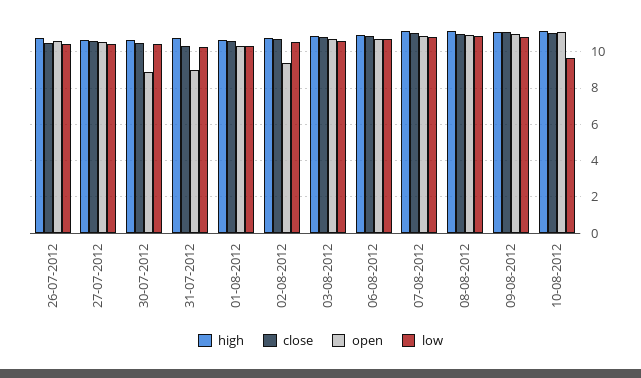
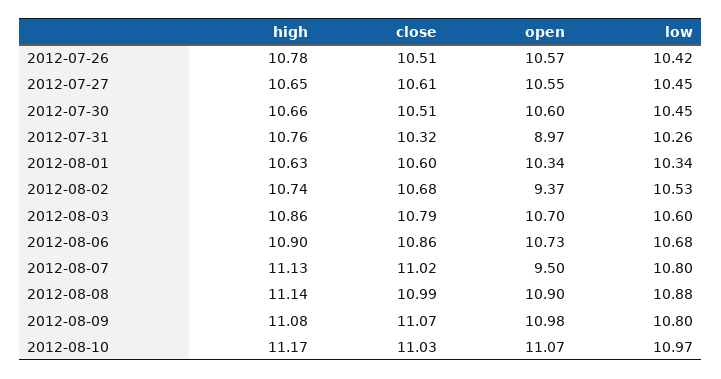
open, 30-07-2012: 9 -> 10.6
open, 07-08-2012: 11 -> 9.5
low, 10-08-2012: 9.5 -> 10.97

